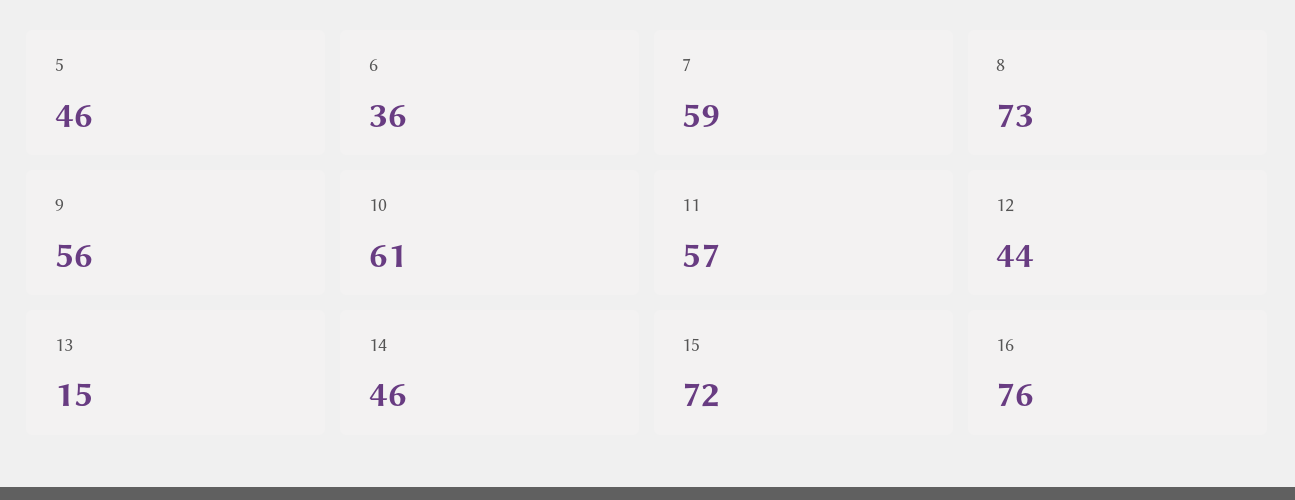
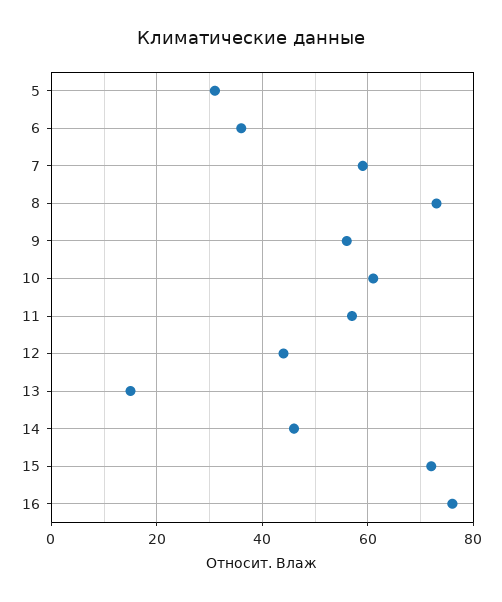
5: 46 -> 30

